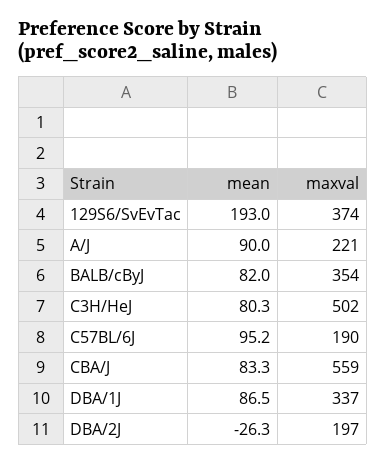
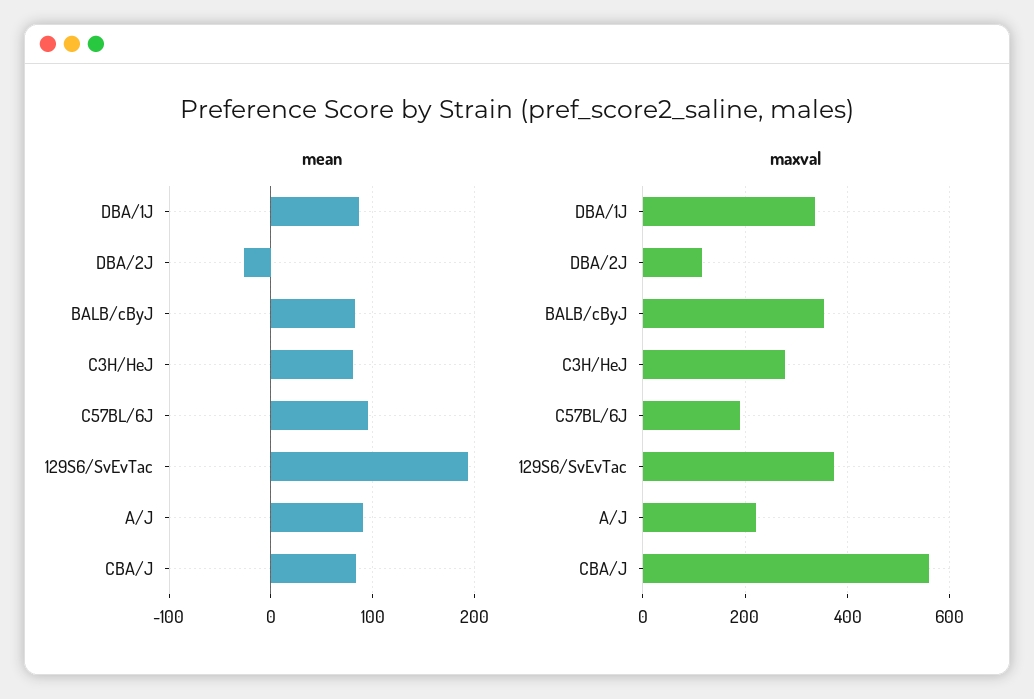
maxval, C3H/HeJ: 502 -> 280
maxval, DBA/2J: 197 -> 120

